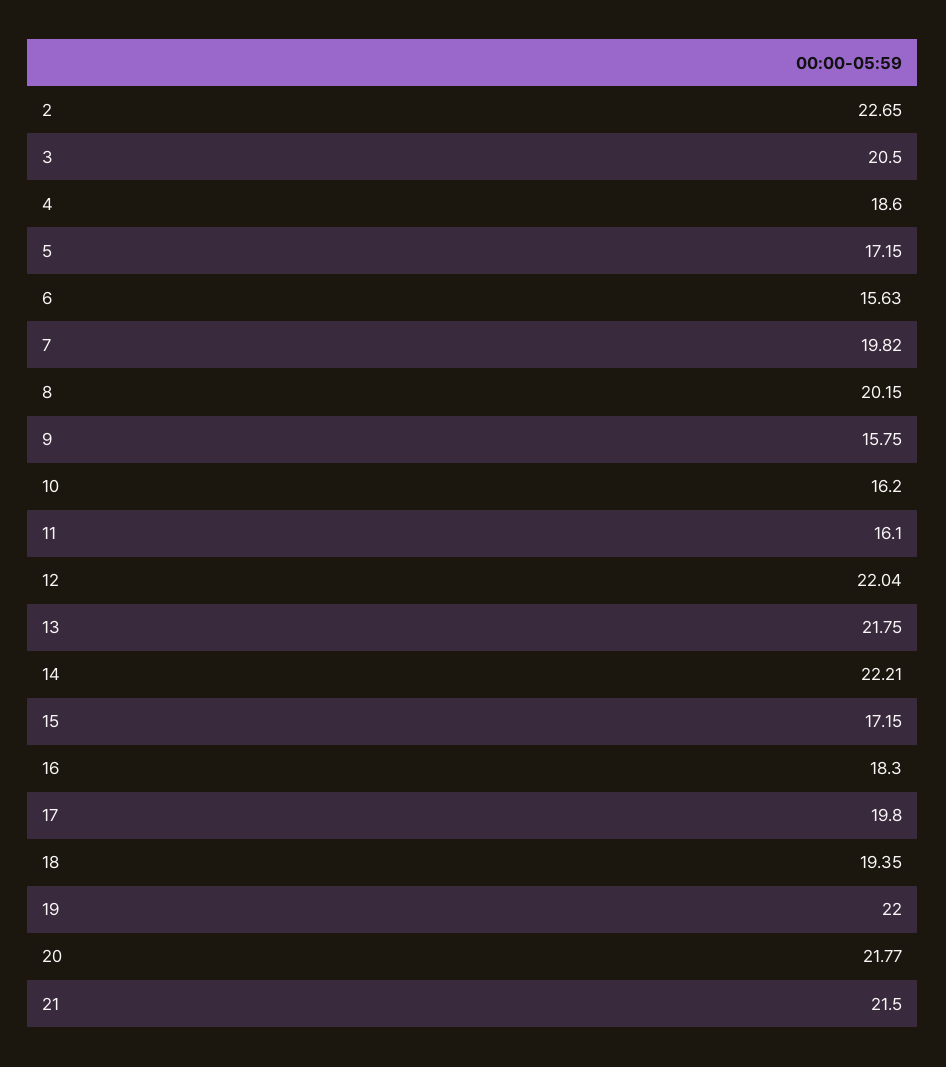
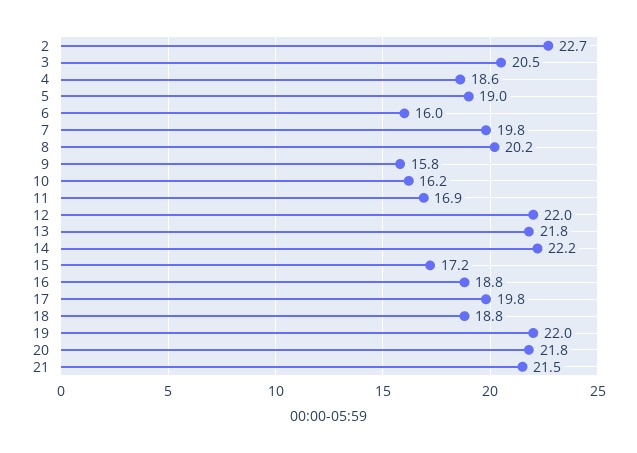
5: 17.15 -> 19
6: 15.63 -> 16
11: 16.1 -> 16.9
16: 18.3 -> 18.8
18: 19.35 -> 18.8

